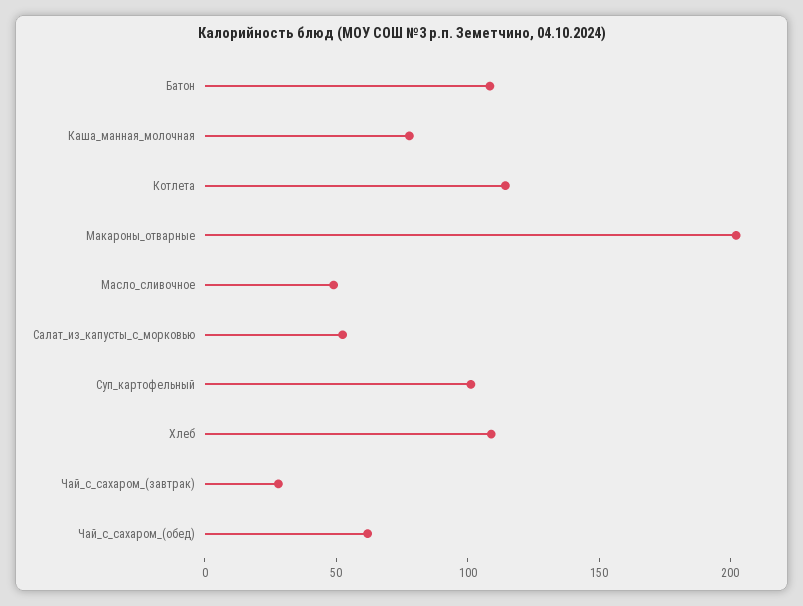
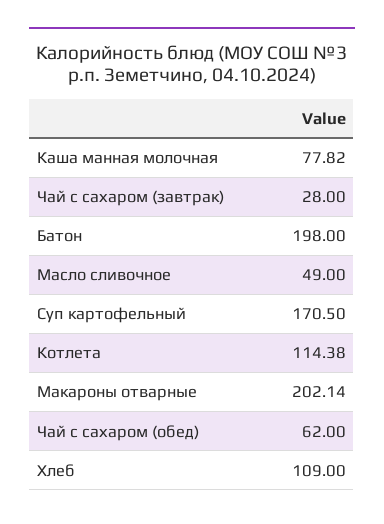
Батон: 110 -> 198
Салат_из_капусты_с_морковью: 50 -> none
Суп_картофельный: 100 -> 170.5

